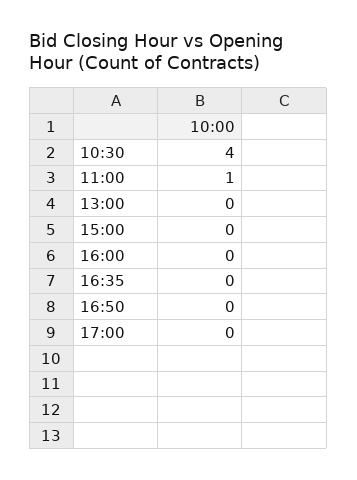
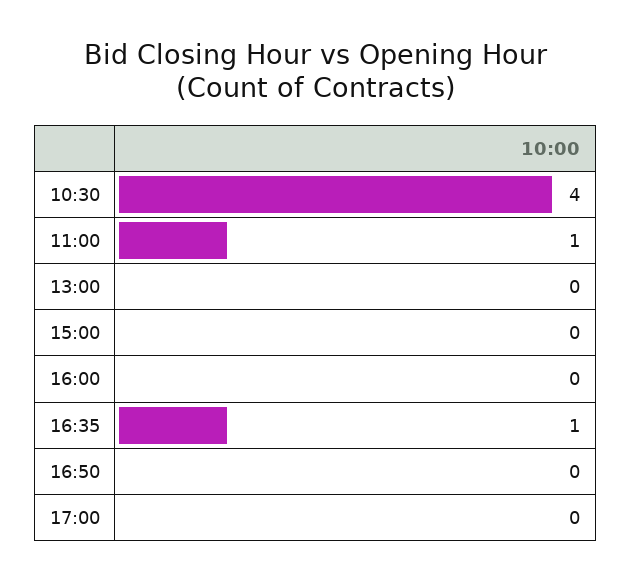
16:35: 0 -> 1

